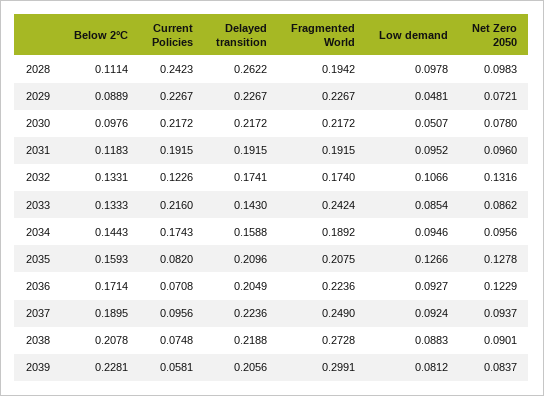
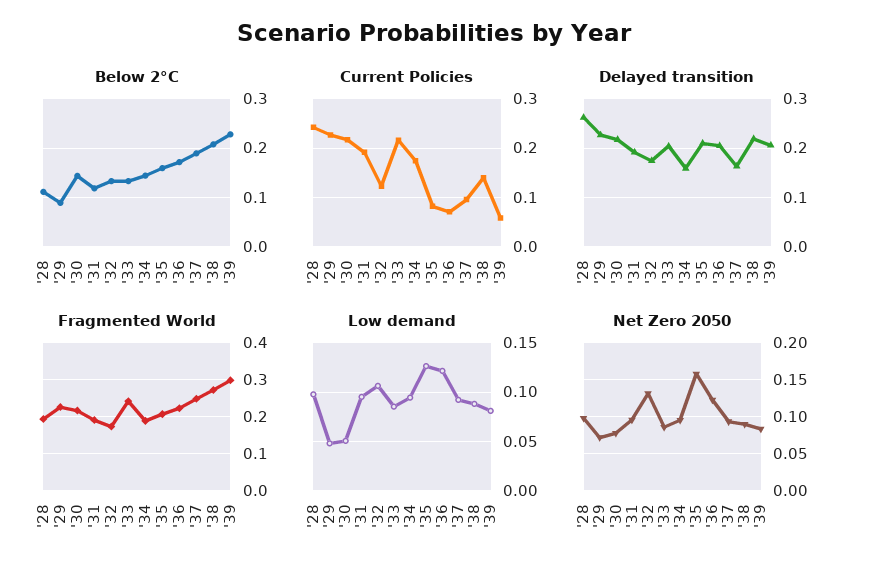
Below 2°C, 2030: 0.0976 -> 0.14
Delayed transition, 2033: 0.143 -> 0.2
Net Zero 2050, 2035: 0.1278 -> 0.16
Low demand, 2036: 0.0927 -> 0.12
Delayed transition, 2037: 0.2236 -> 0.16
Current Policies, 2038: 0.0748 -> 0.14

